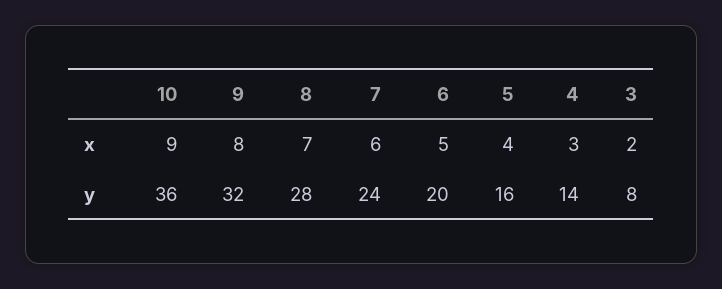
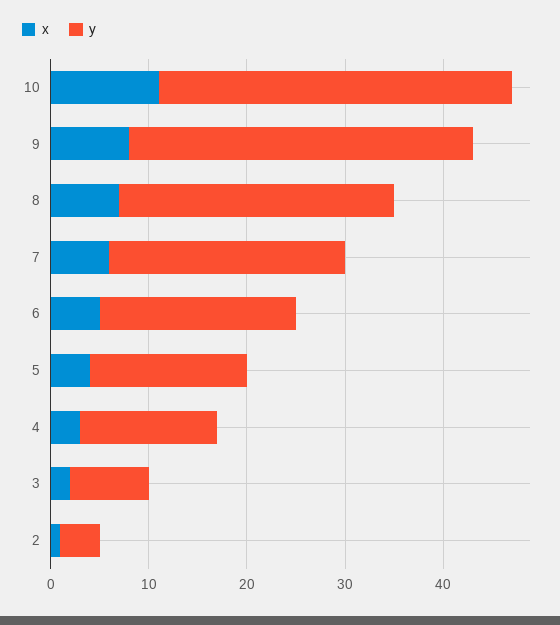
x, 10: 9 -> 11
y, 9: 32 -> 35
x, 2: none -> 1
y, 2: none -> 4

